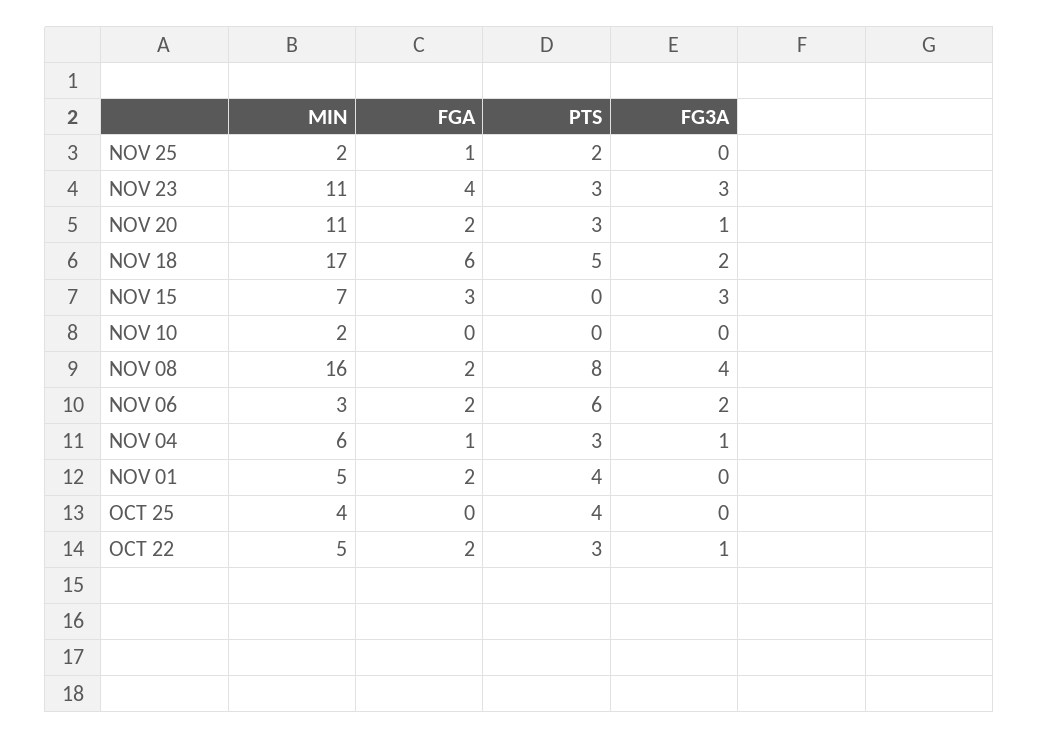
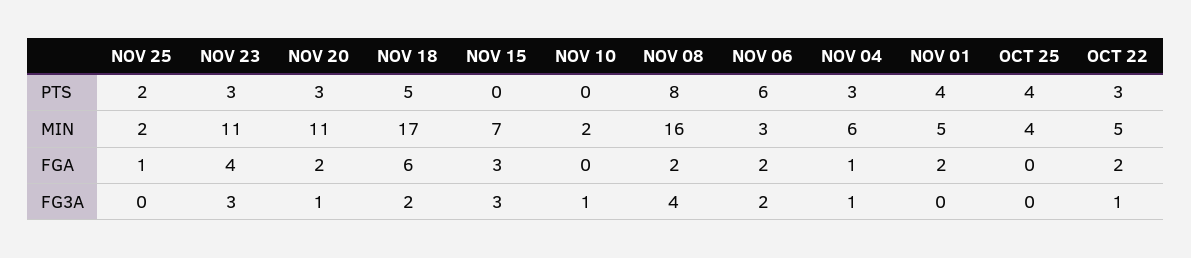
FG3A, NOV 10: 0 -> 1

